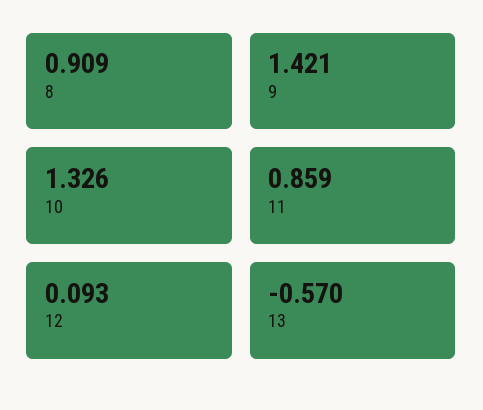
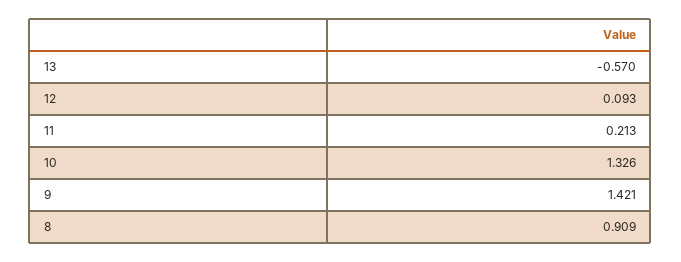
11: 0.859 -> 0.213

